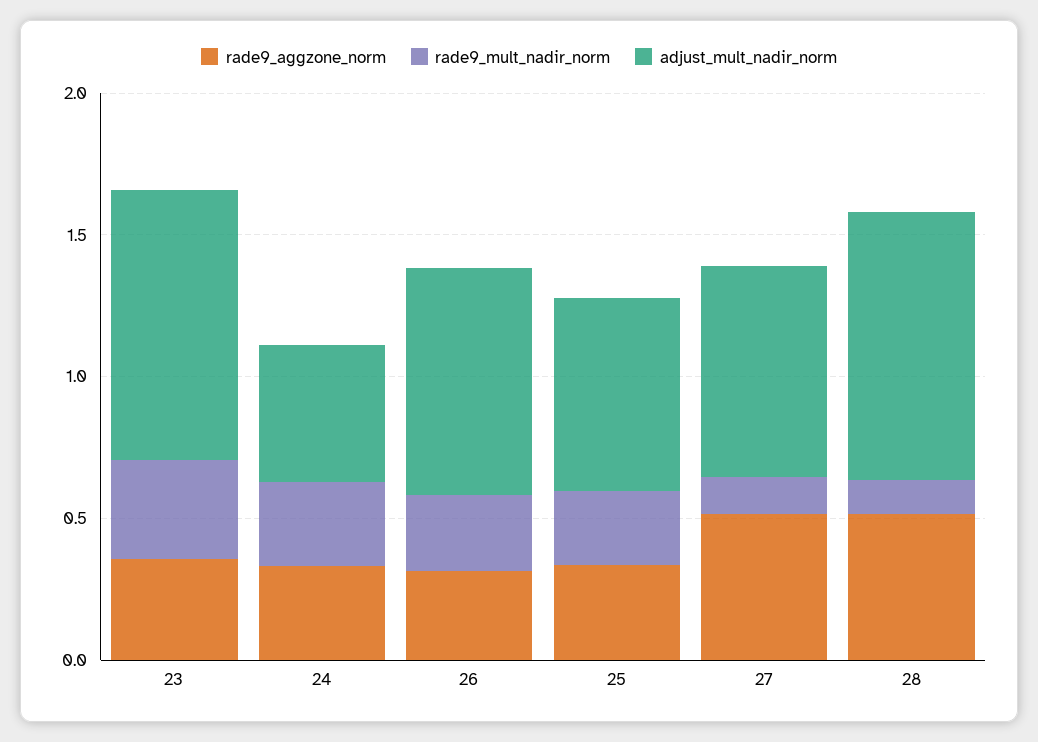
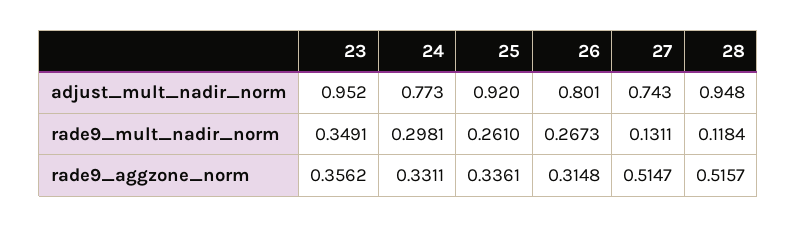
adjust_mult_nadir_norm, 24: 0.5 -> 0.773
adjust_mult_nadir_norm, 25: 0.7 -> 0.92

